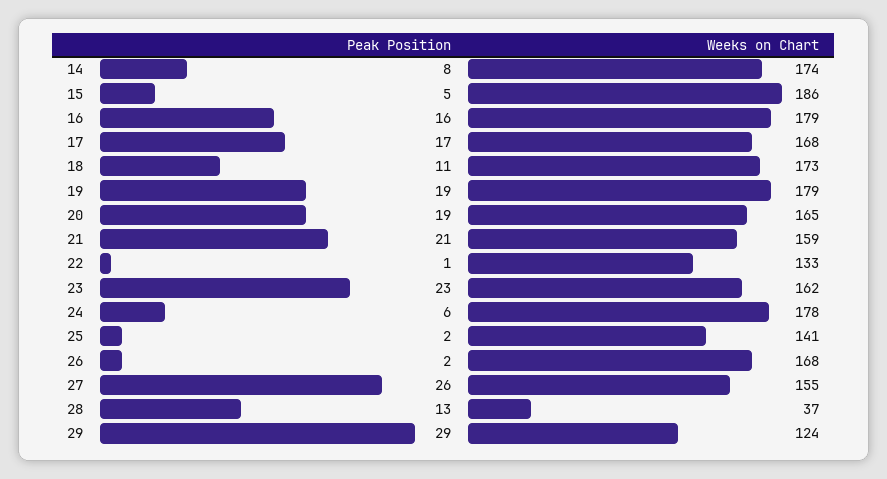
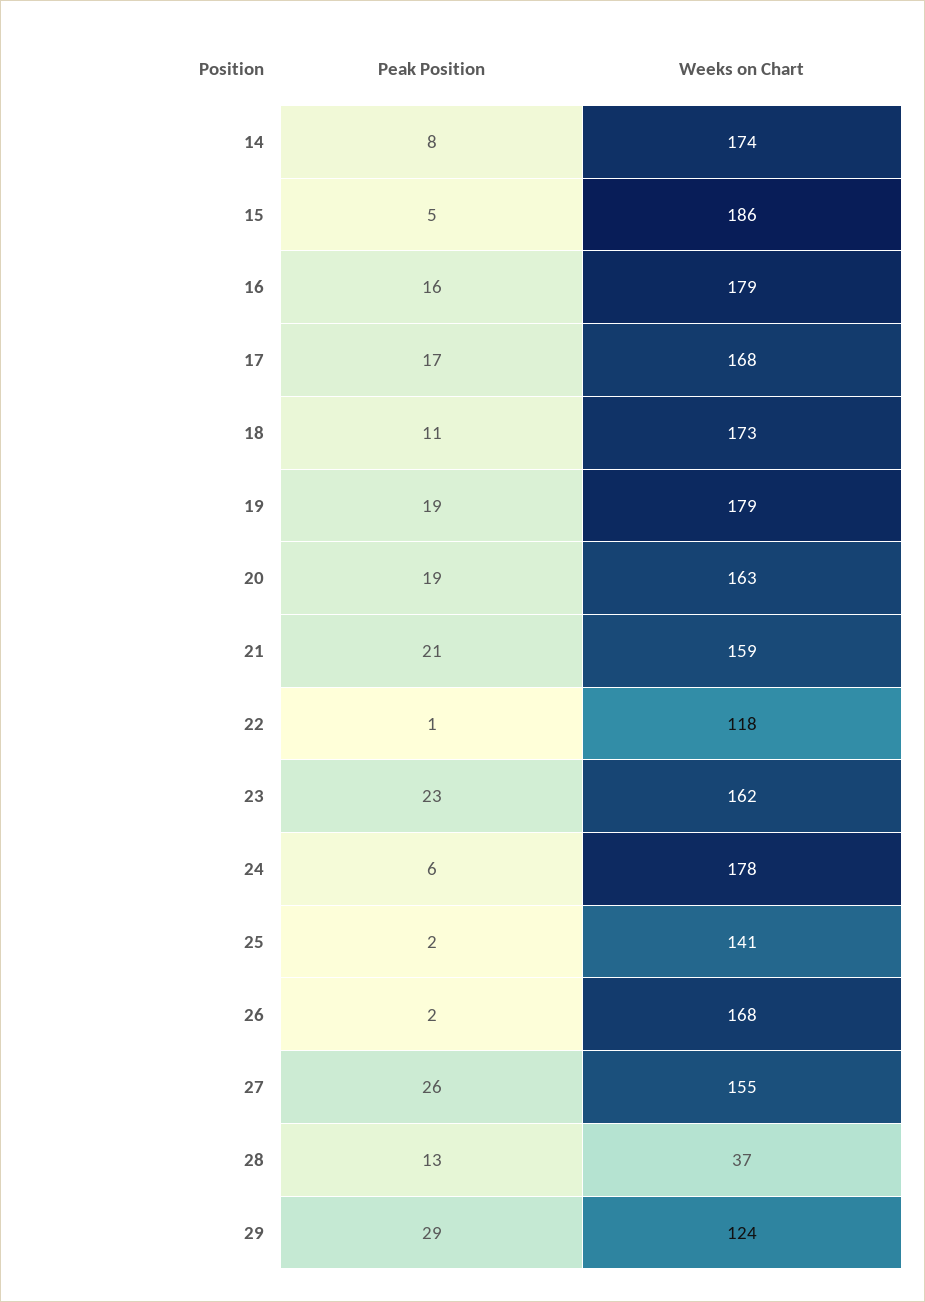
Weeks on Chart, 20: 165 -> 163
Weeks on Chart, 22: 133 -> 118

